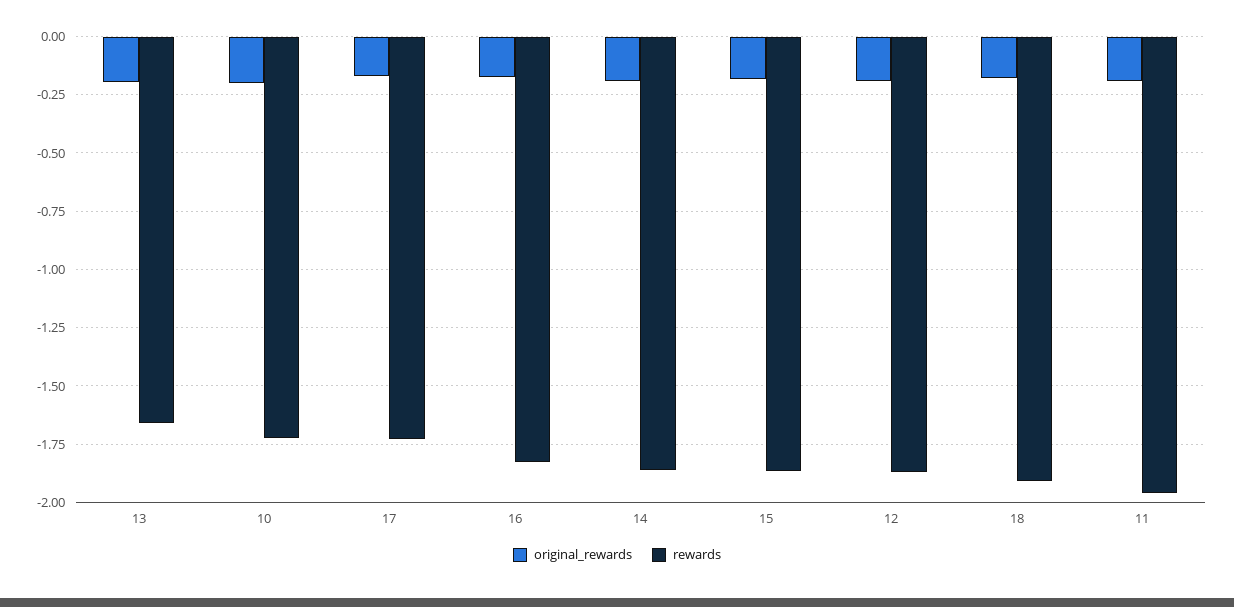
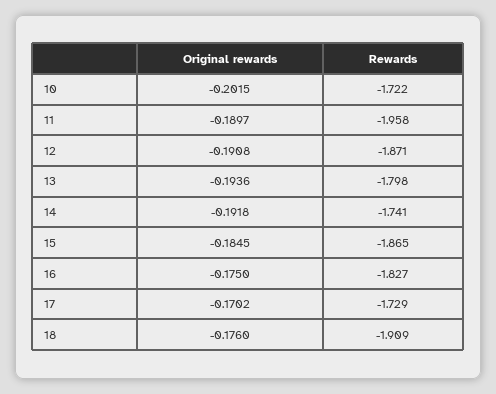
rewards, 13: -1.65 -> -1.798
rewards, 14: -1.85 -> -1.741

